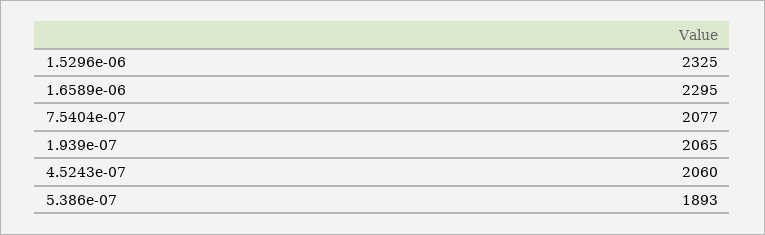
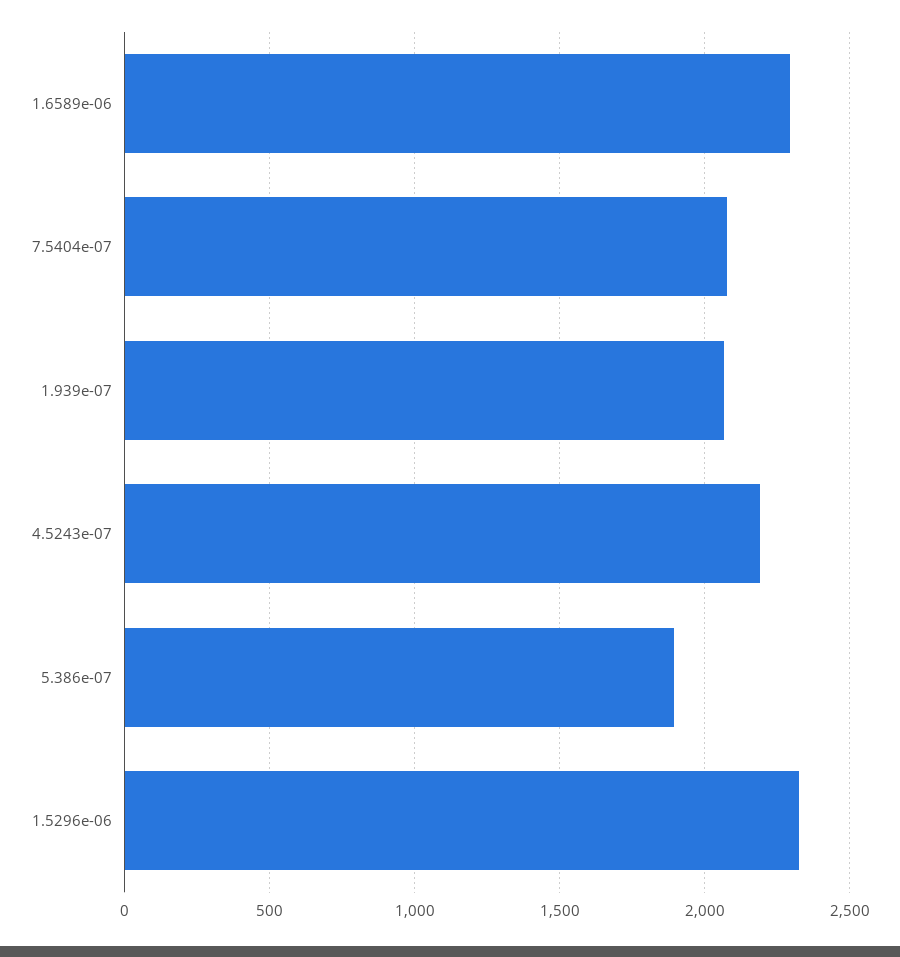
4.5243e-07: 2060 -> 2200

